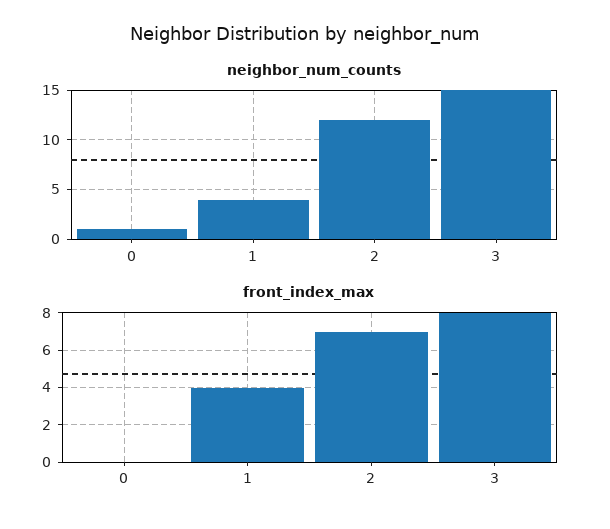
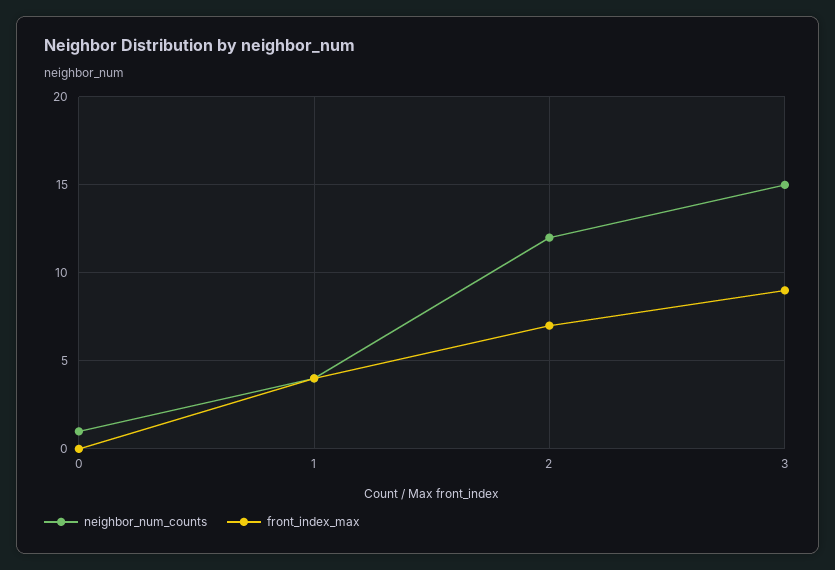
front_index_max, 3: 8 -> 9

